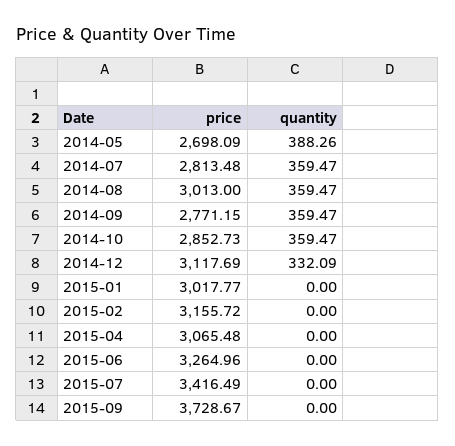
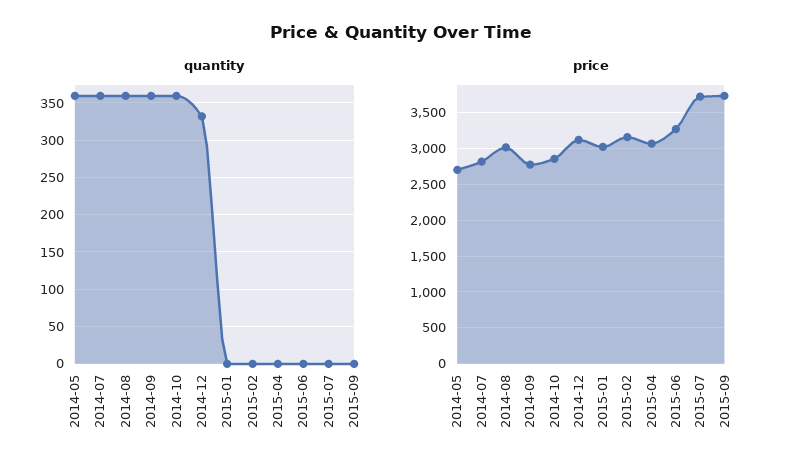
quantity, 2014-05: 388.26 -> 360
price, 2015-07: 3416.49 -> 3700

